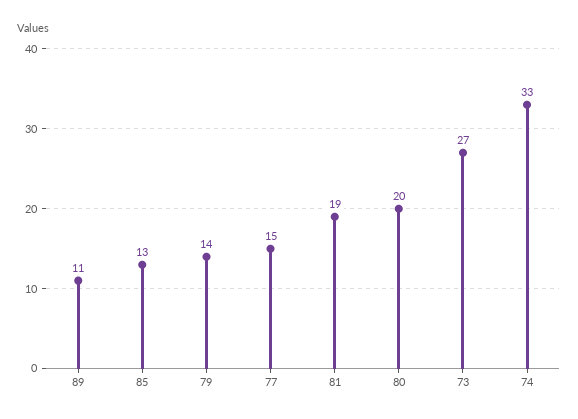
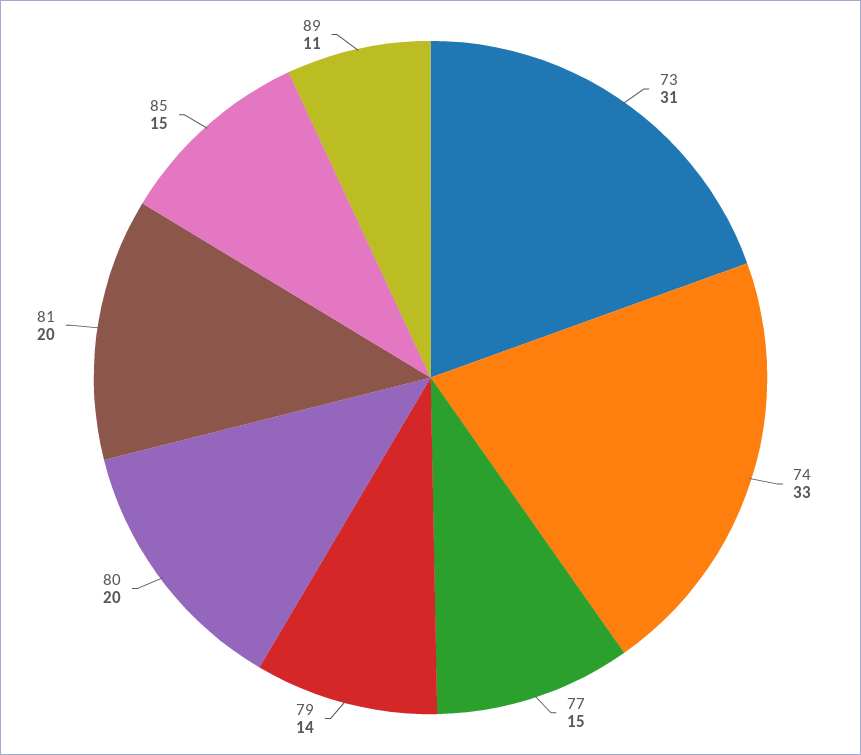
85: 13 -> 15
81: 19 -> 20
73: 27 -> 31

